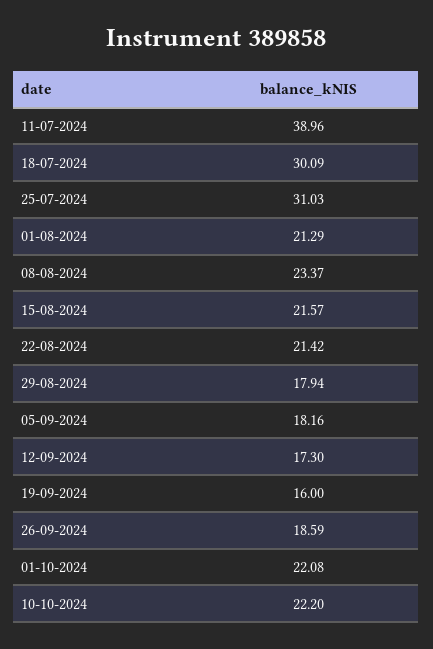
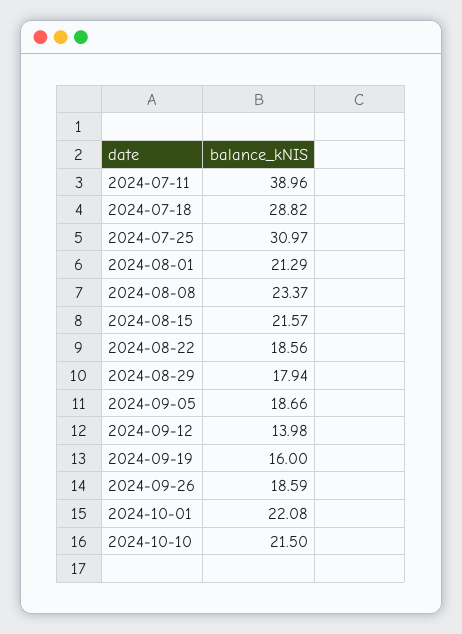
18-07-2024: 30.09 -> 28.82
25-07-2024: 31.03 -> 30.97
22-08-2024: 21.42 -> 18.56
05-09-2024: 18.16 -> 18.66
12-09-2024: 17.3 -> 13.98
10-10-2024: 22.2 -> 21.5

